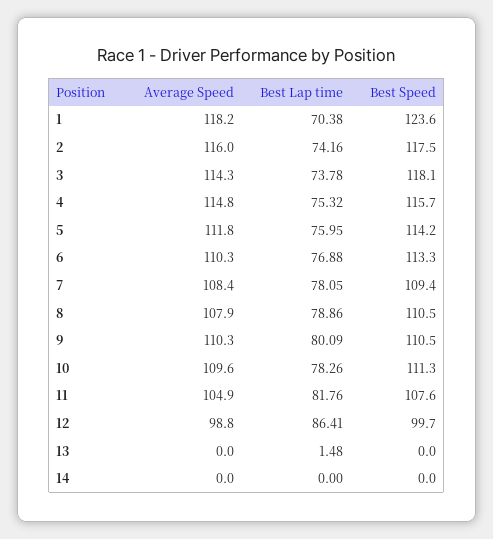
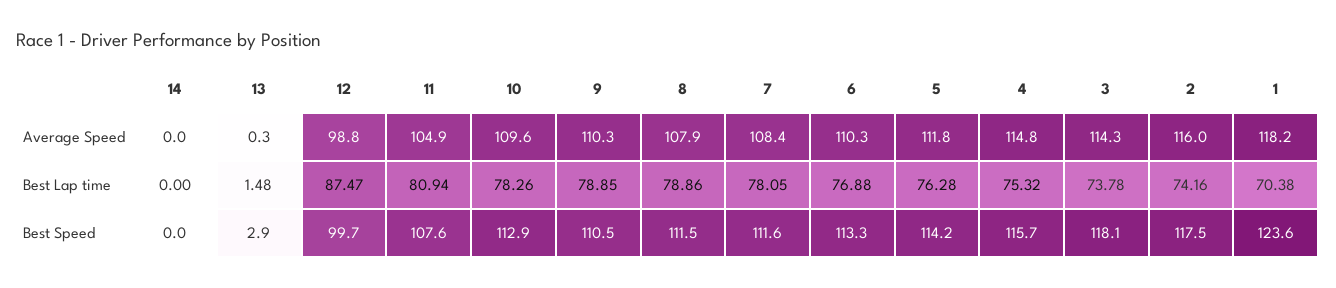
Best Lap time, 5: 75.95 -> 76.28
Best Speed, 7: 109.4 -> 111.6
Best Speed, 8: 110.5 -> 111.5
Best Lap time, 9: 80.09 -> 78.85
Best Speed, 10: 111.3 -> 112.9
Best Lap time, 11: 81.76 -> 80.94
Best Lap time, 12: 86.41 -> 87.47
Average Speed, 13: 0 -> 0.3
Best Speed, 13: 0 -> 2.9

